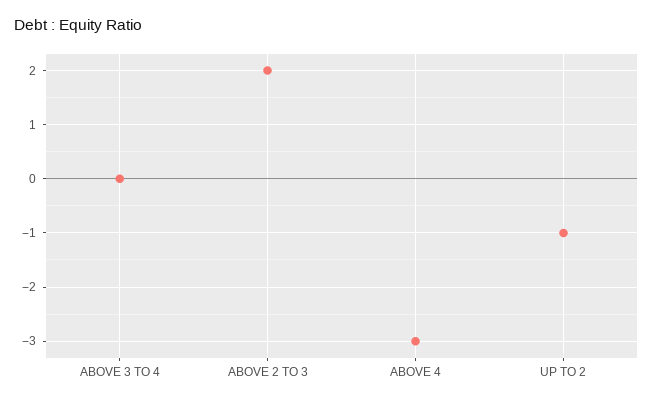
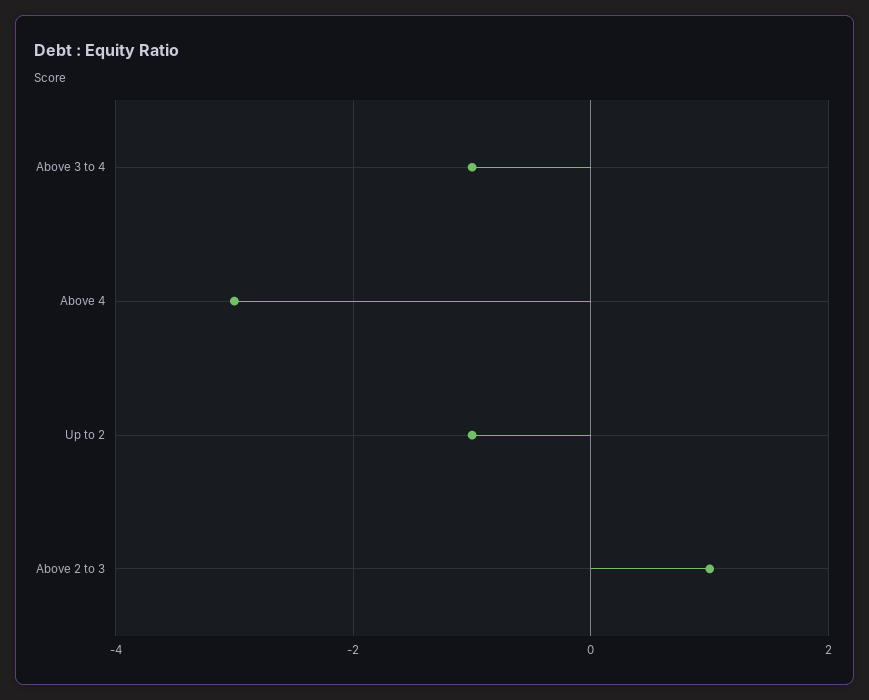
ABOVE 3 TO 4: 0 -> -1
ABOVE 2 TO 3: 2 -> 1

